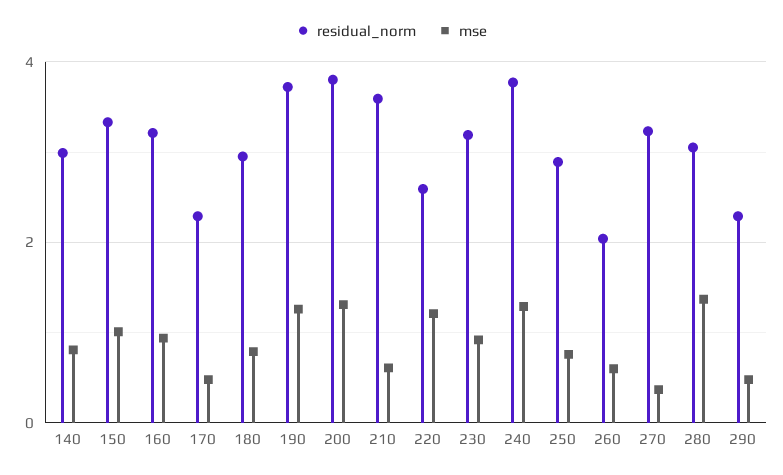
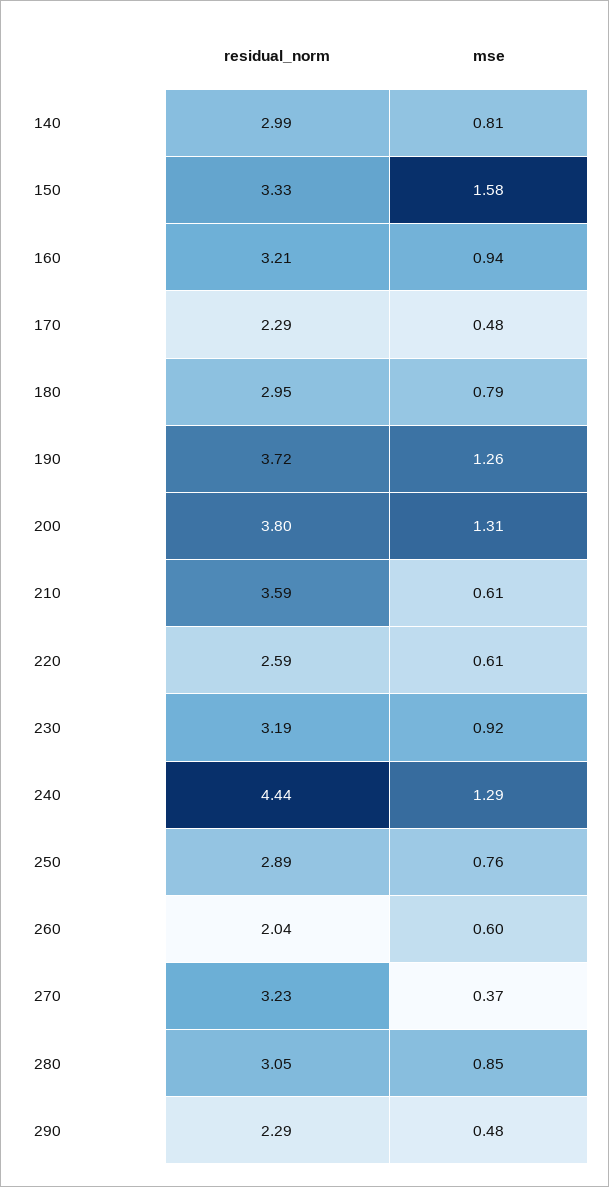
mse, 150: 1 -> 1.58
mse, 220: 1.2 -> 0.61
residual_norm, 240: 3.8 -> 4.44
mse, 280: 1.4 -> 0.85

